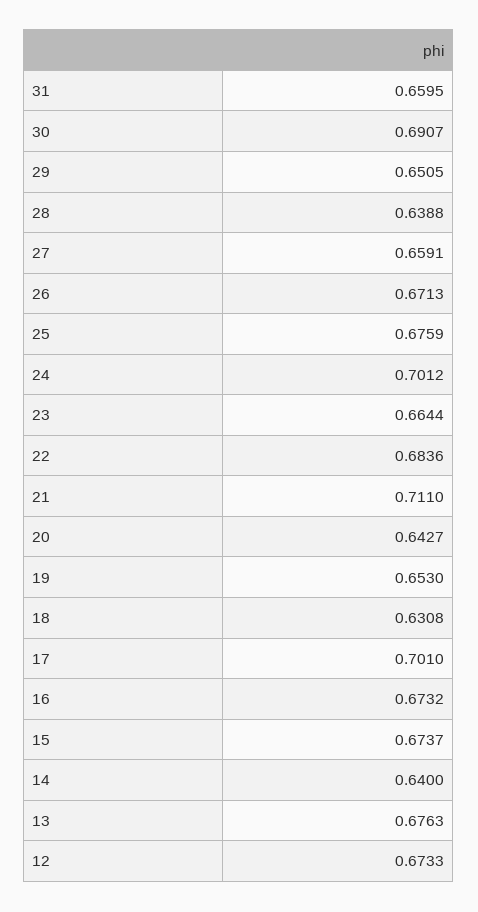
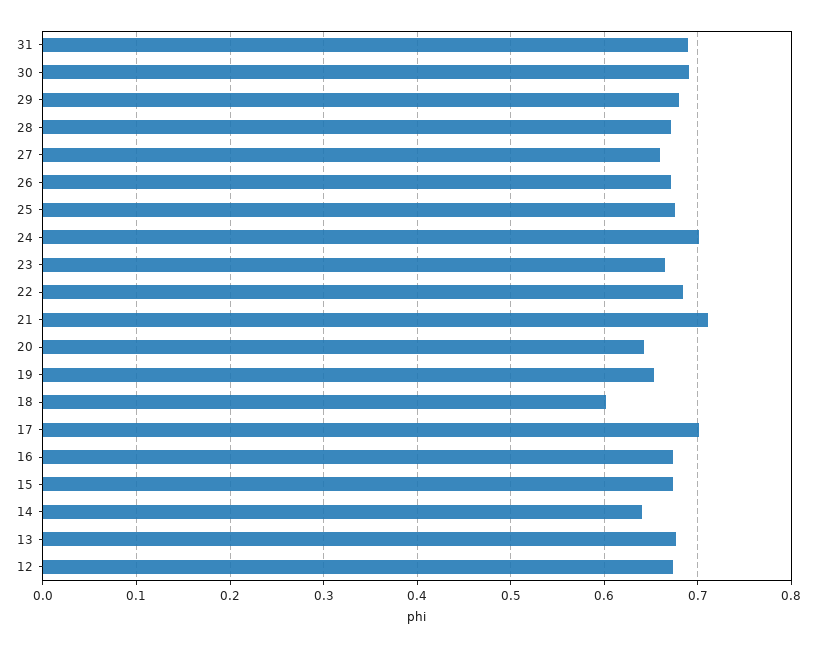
31: 0.6595 -> 0.69
29: 0.6505 -> 0.68
28: 0.6388 -> 0.67
18: 0.6308 -> 0.6

